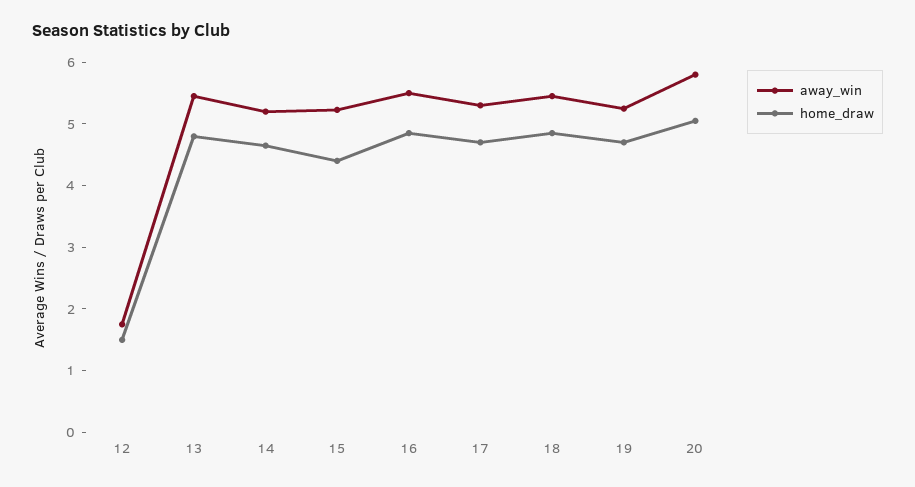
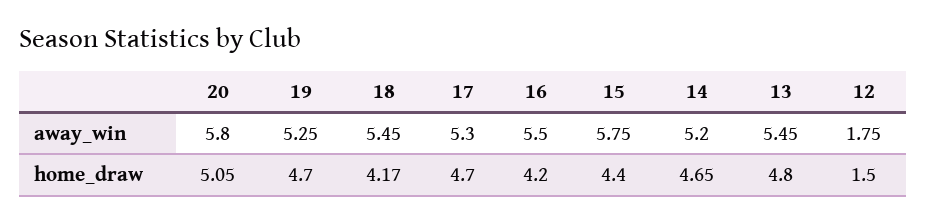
away_win, 15: 5.2 -> 5.75
home_draw, 16: 4.8 -> 4.2
home_draw, 18: 4.8 -> 4.17

